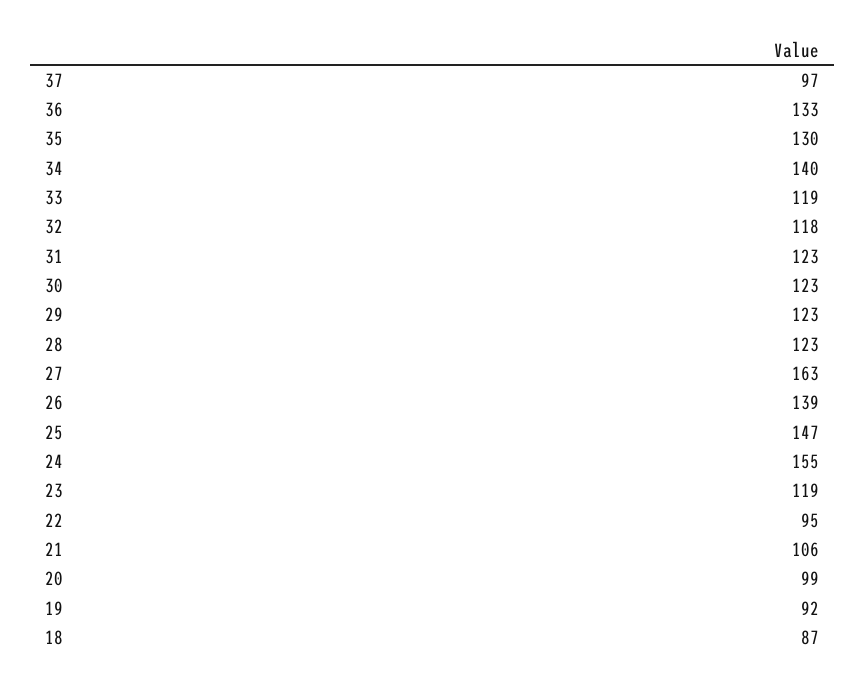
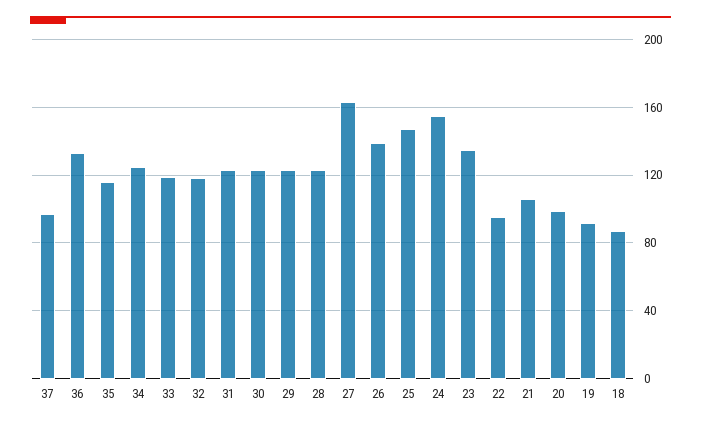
35: 130 -> 115
34: 140 -> 125
23: 119 -> 135

